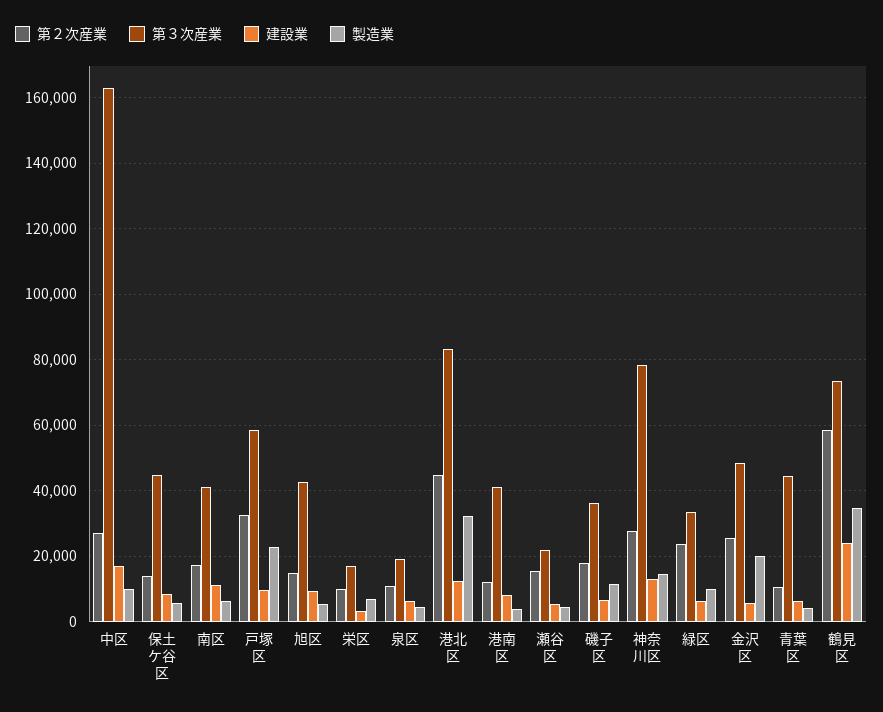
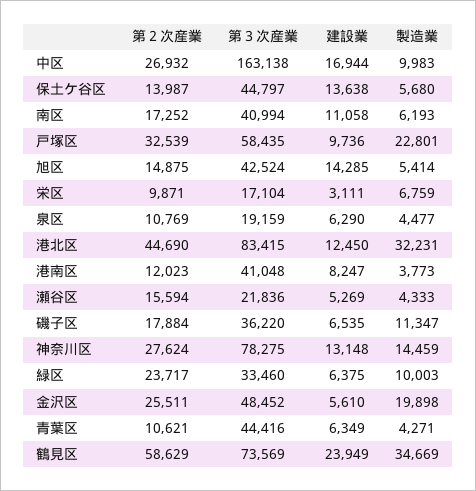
建設業, 保土ケ谷区: 8000 -> 13638
建設業, 旭区: 10000 -> 14285

